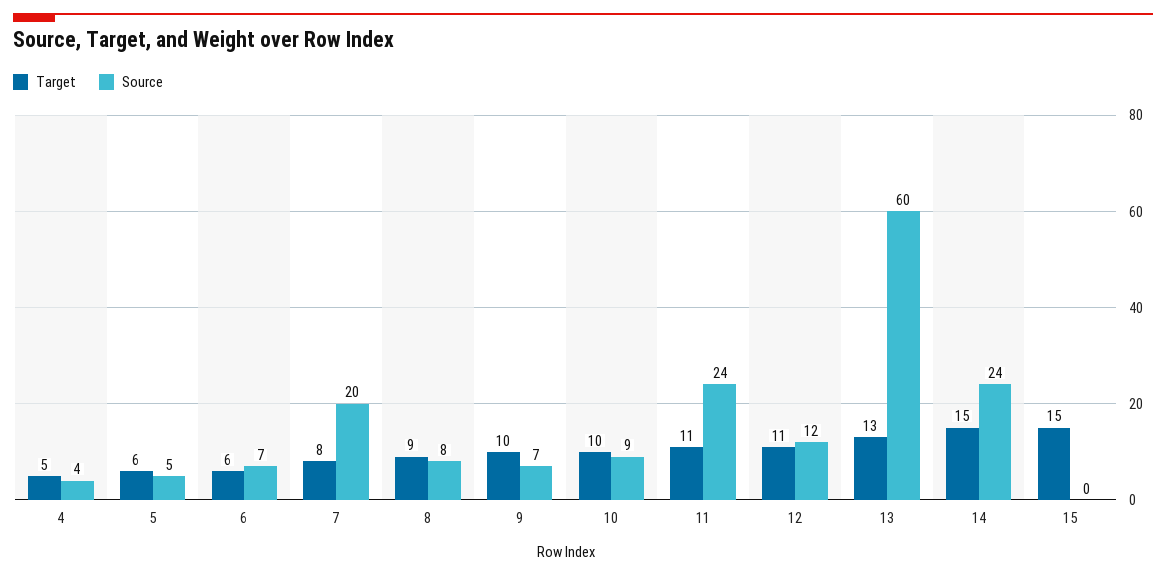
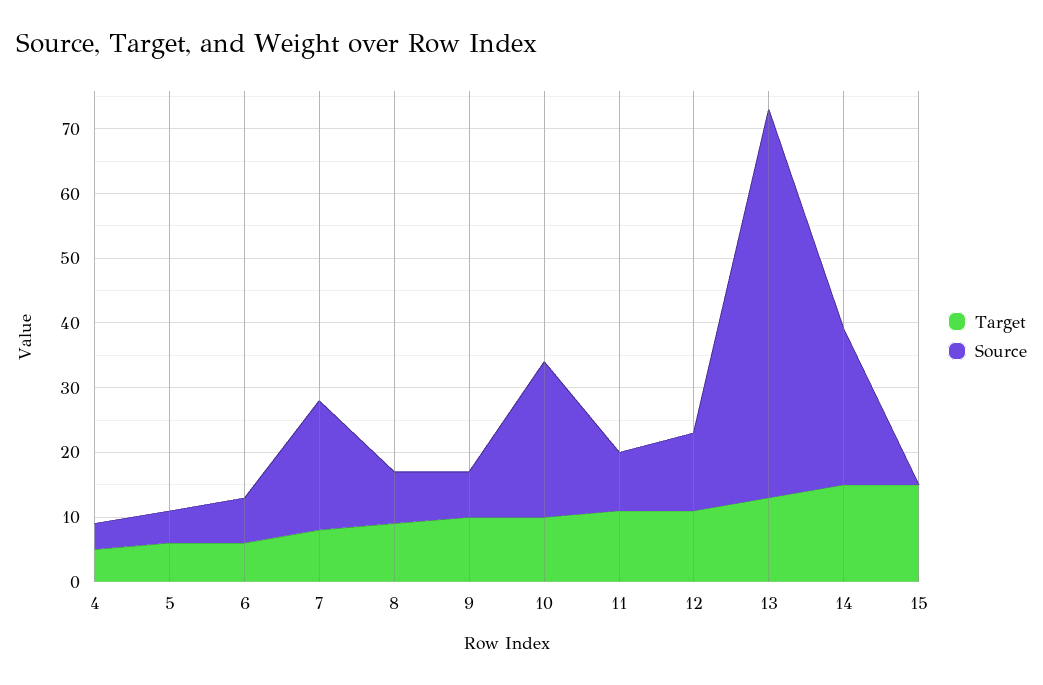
Source, 10: 9 -> 25
Source, 11: 24 -> 10

